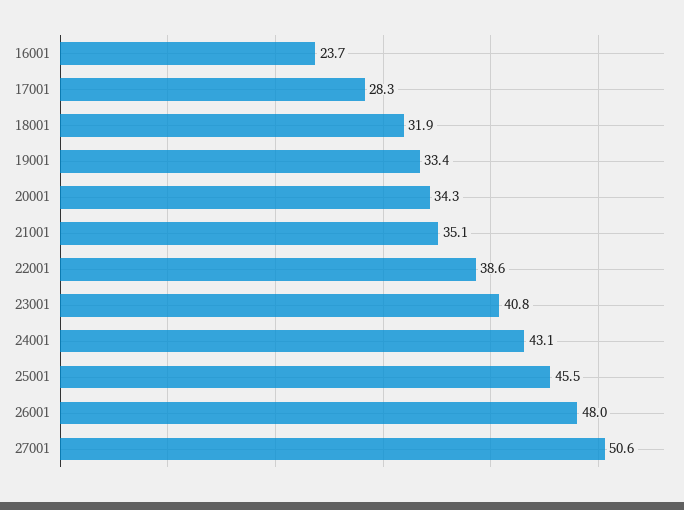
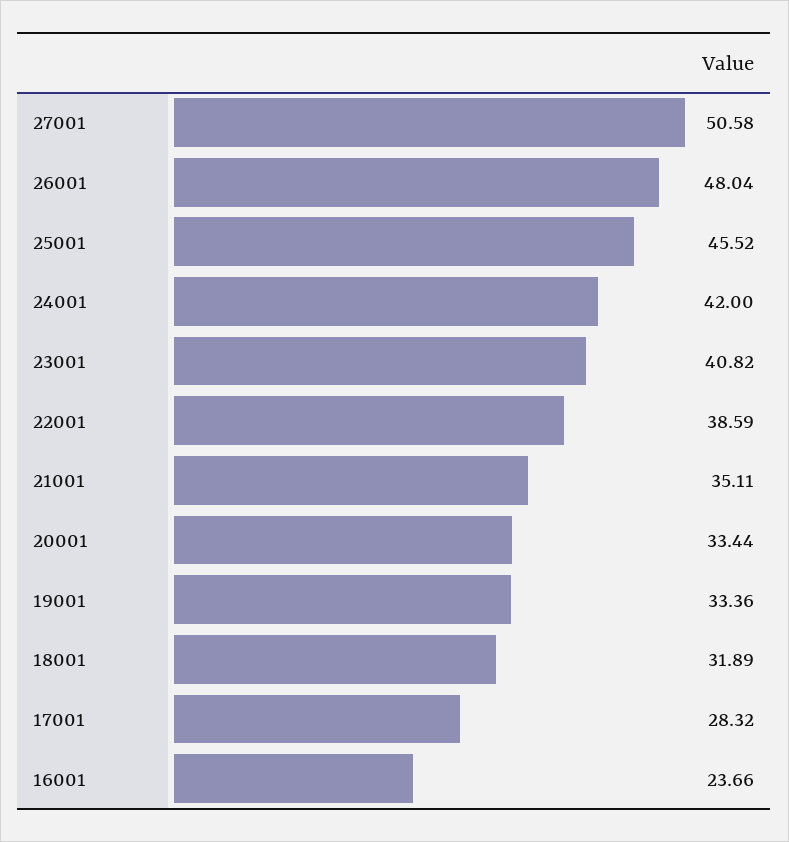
20001: 34.3 -> 33.44
24001: 43.1 -> 42

